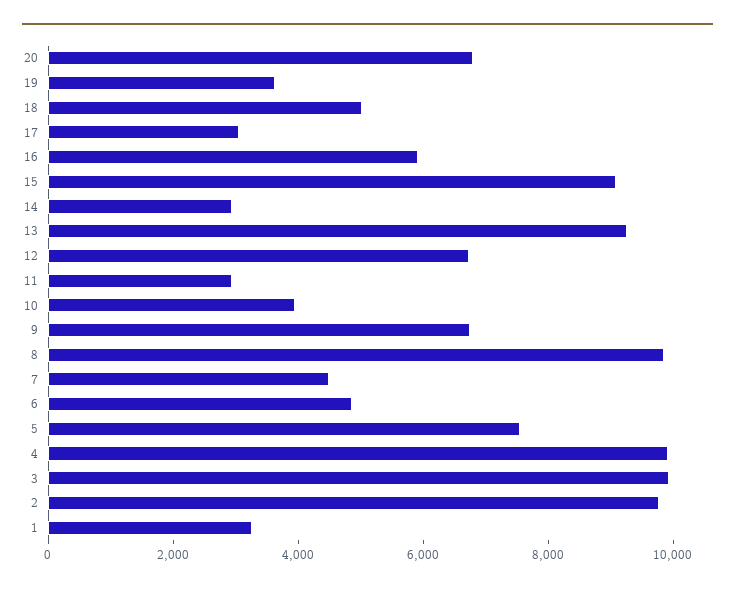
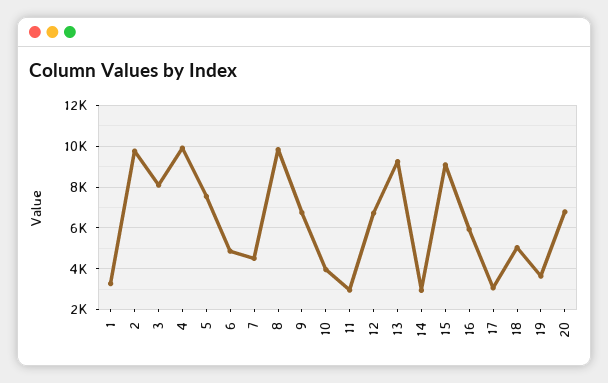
3: 10000 -> 8000

